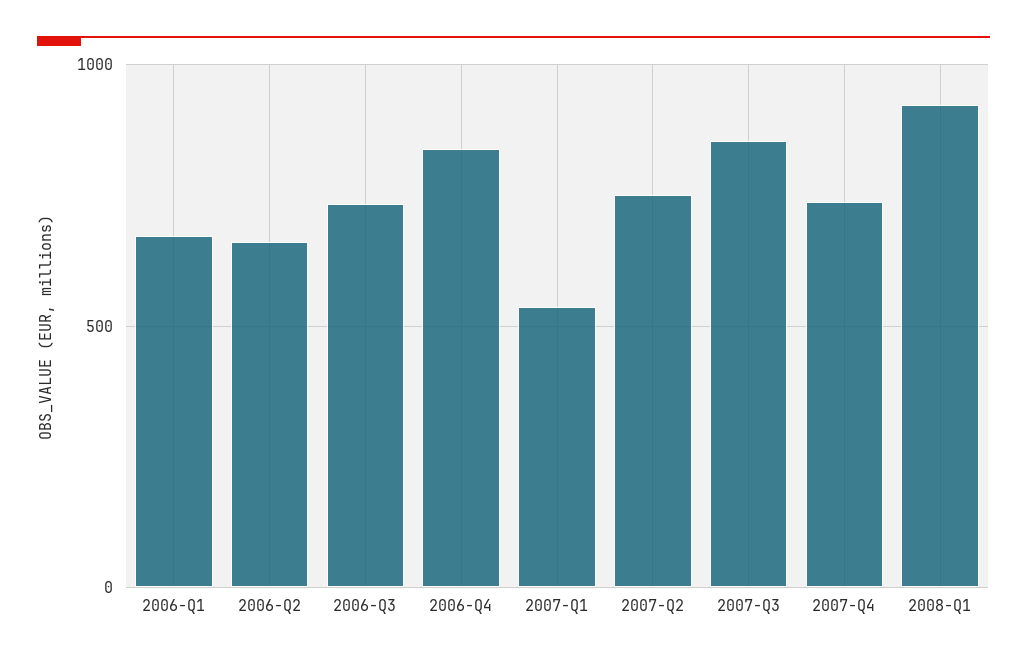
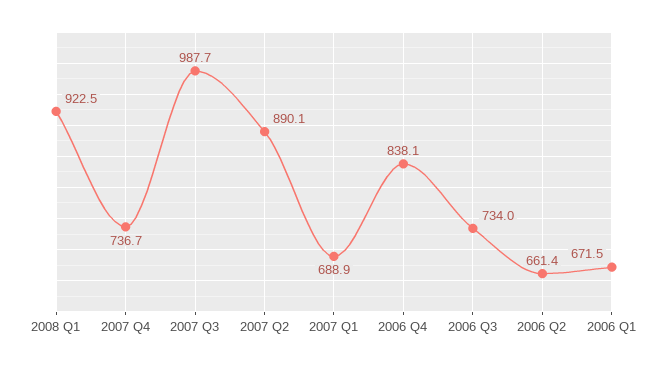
2007-Q1: 550 -> 688.9
2007-Q2: 750 -> 890.1
2007-Q3: 850 -> 987.7

